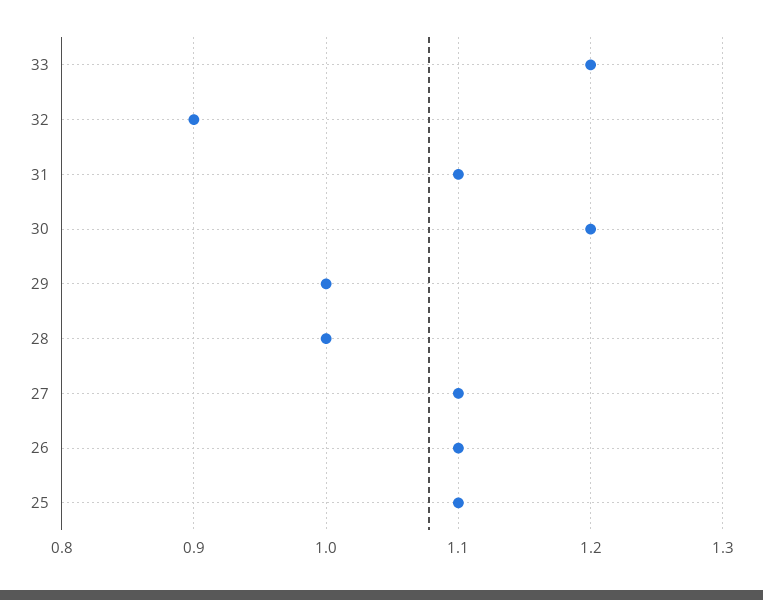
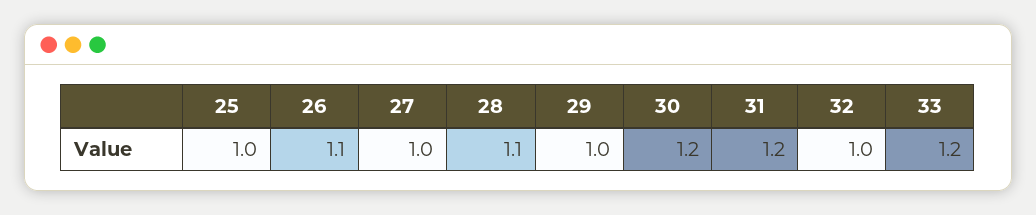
32: 0.9 -> 1
31: 1.1 -> 1.2
28: 1 -> 1.1
27: 1.1 -> 1
25: 1.1 -> 1

